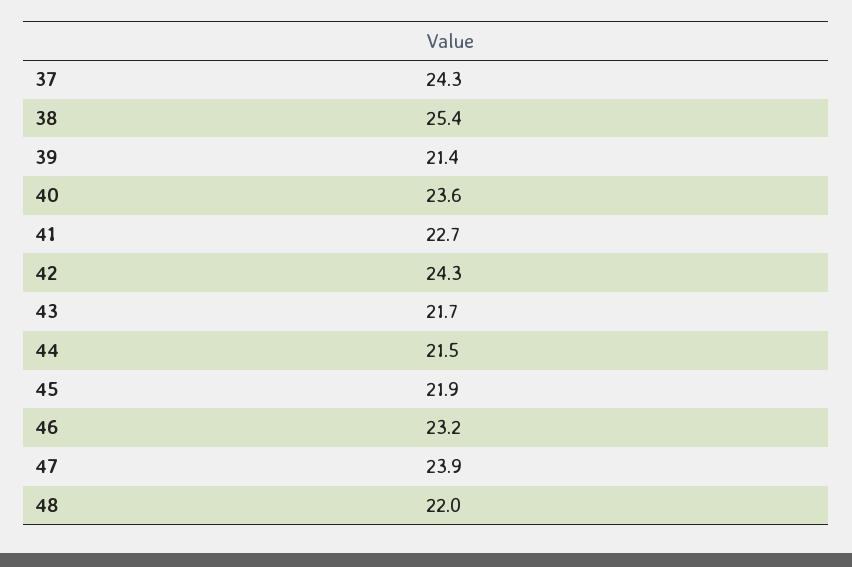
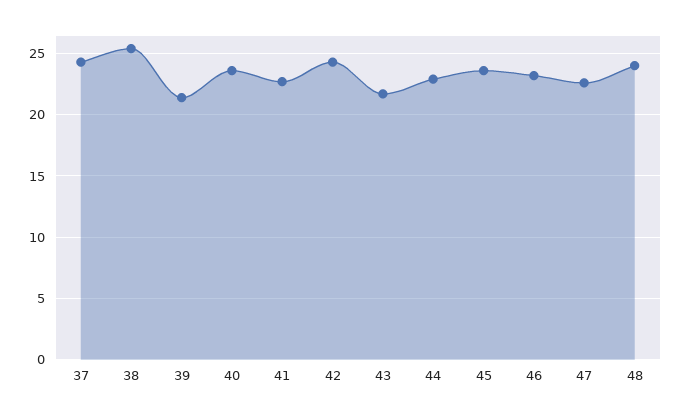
44: 21.5 -> 23
45: 21.9 -> 23.5
47: 23.9 -> 22.5
48: 22 -> 24

